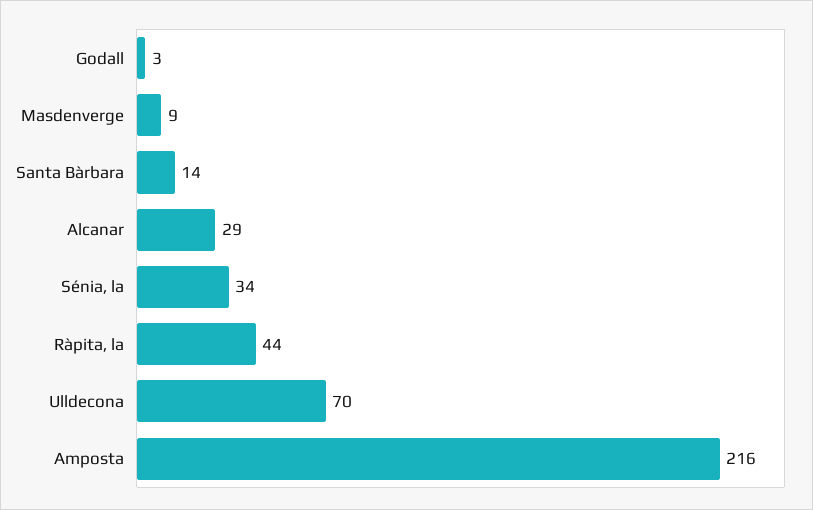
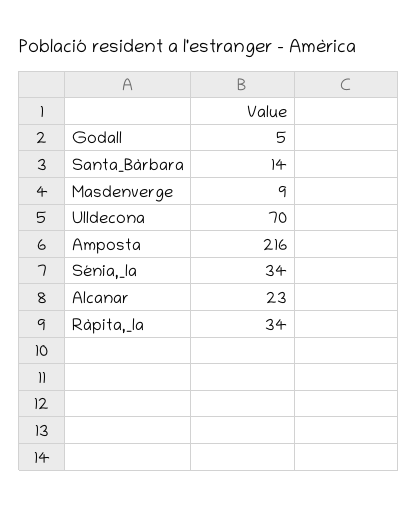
Godall: 3 -> 5
Alcanar: 29 -> 23
Ràpita, la: 44 -> 34

